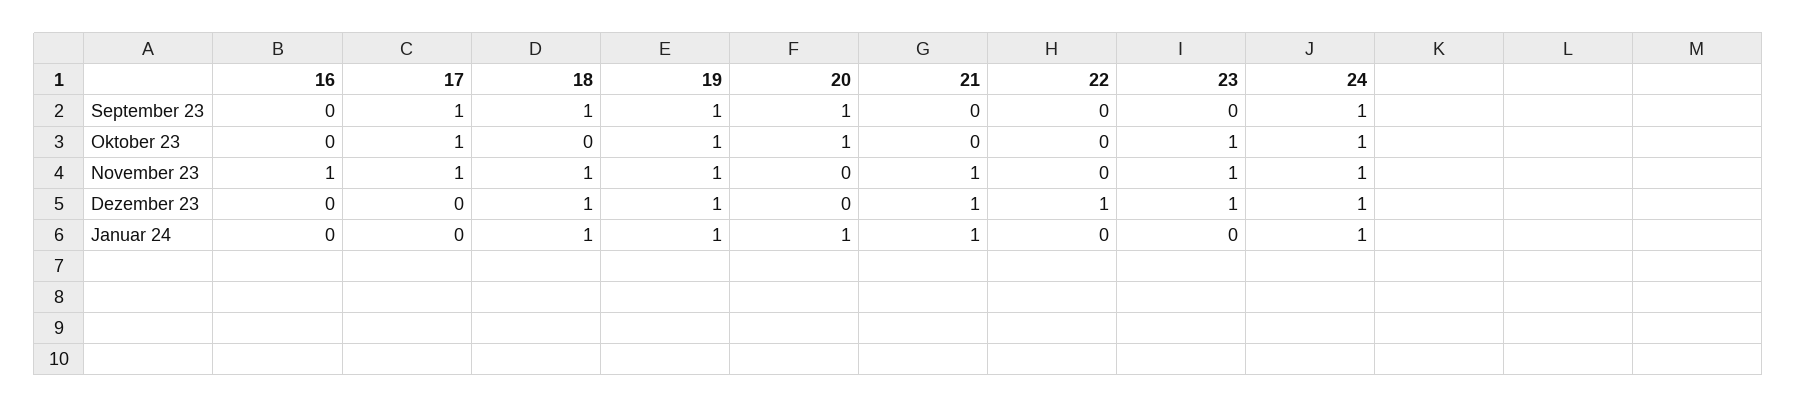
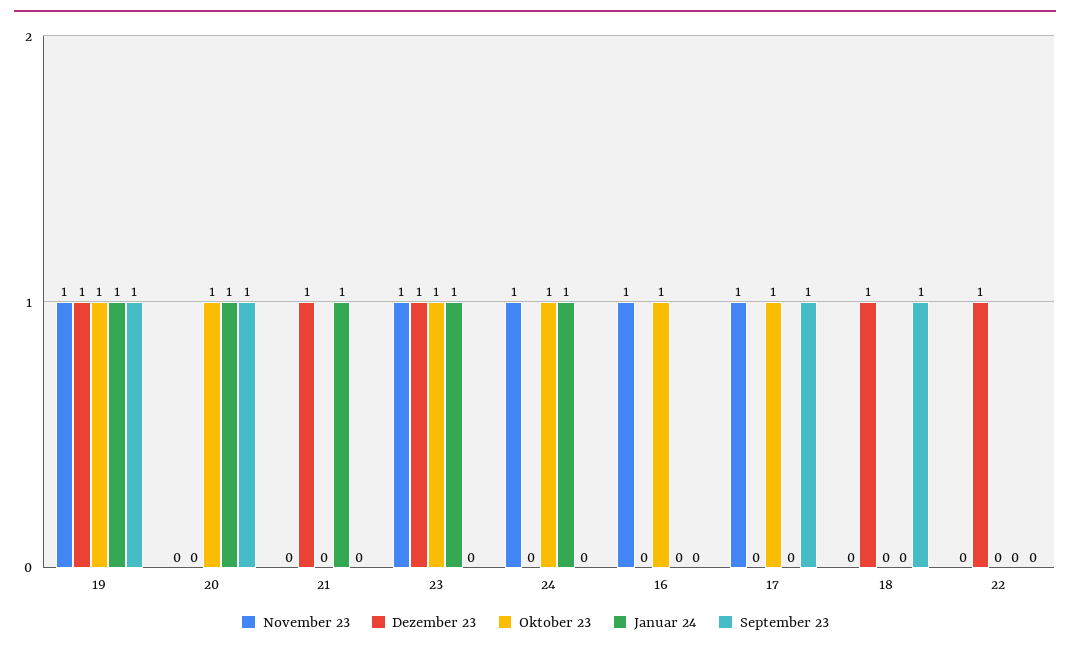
September 23, 24: 1 -> 0
Oktober 23, 16: 0 -> 1
November 23, 18: 1 -> 0
November 23, 21: 1 -> 0
Dezember 23, 24: 1 -> 0
Januar 24, 18: 1 -> 0
Januar 24, 23: 0 -> 1

